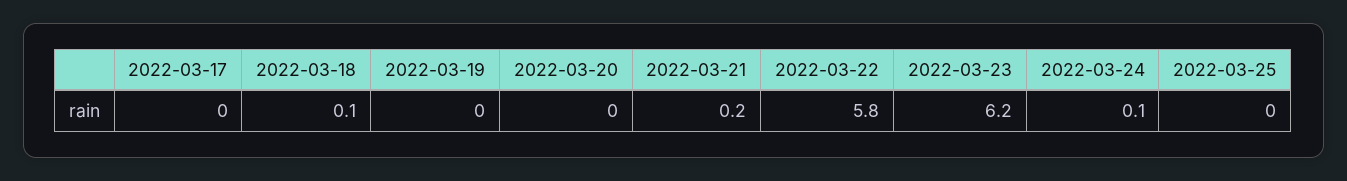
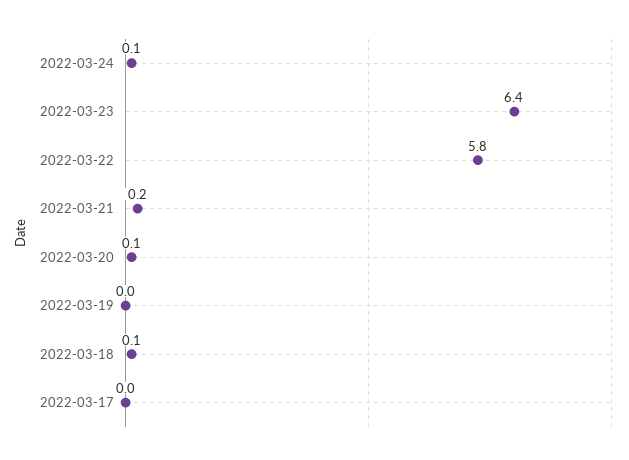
2022-03-20: 0 -> 0.1
2022-03-23: 6.2 -> 6.4
2022-03-25: 0 -> none

